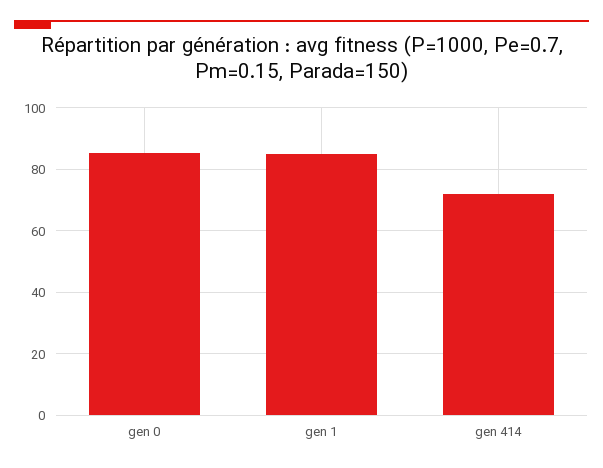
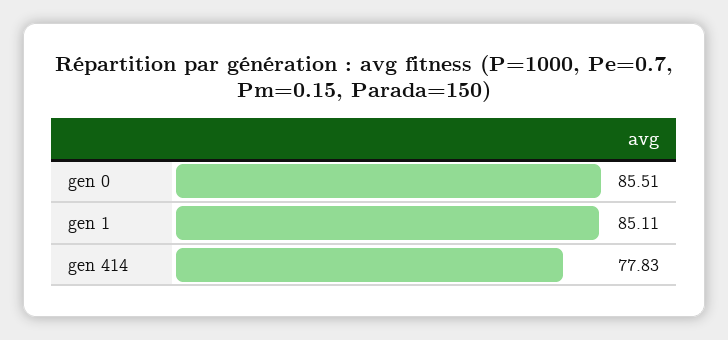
gen 414: 72 -> 77.83

